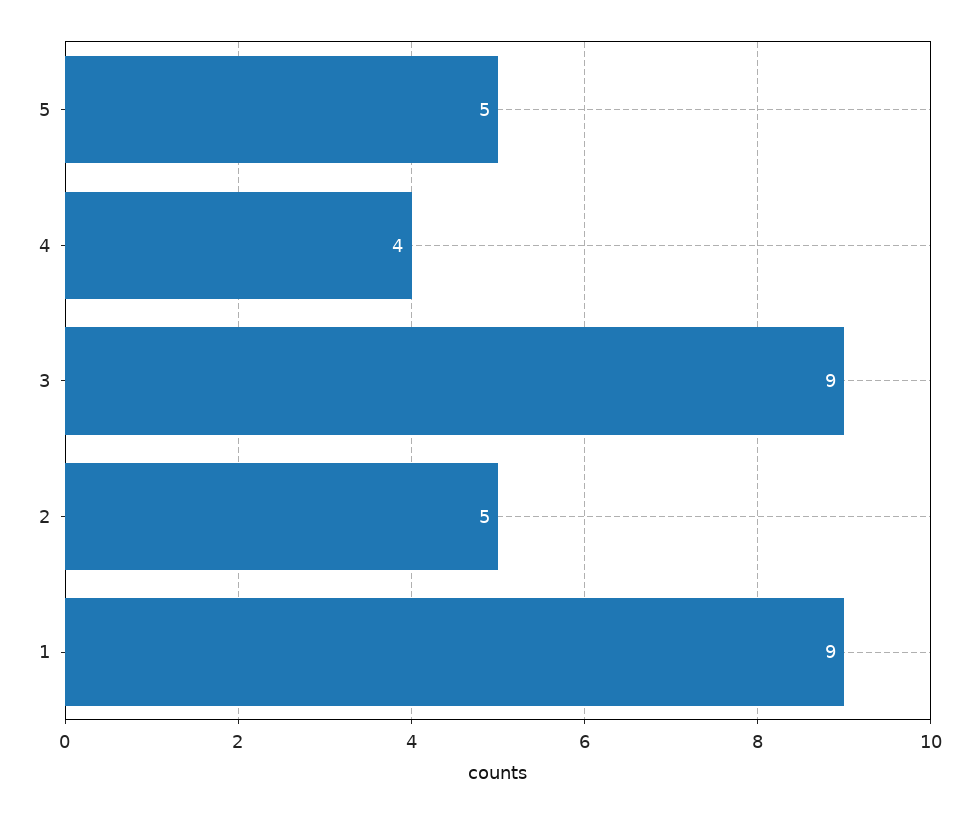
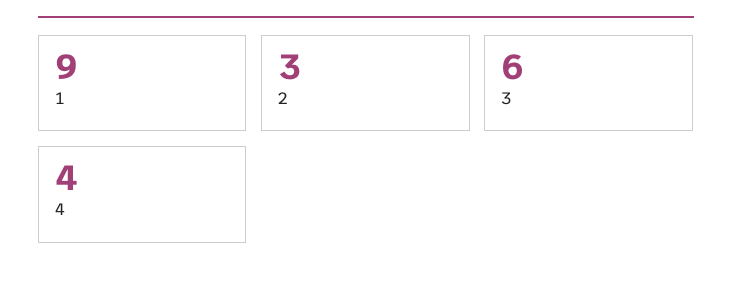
5: 5 -> none
3: 9 -> 6
2: 5 -> 3

